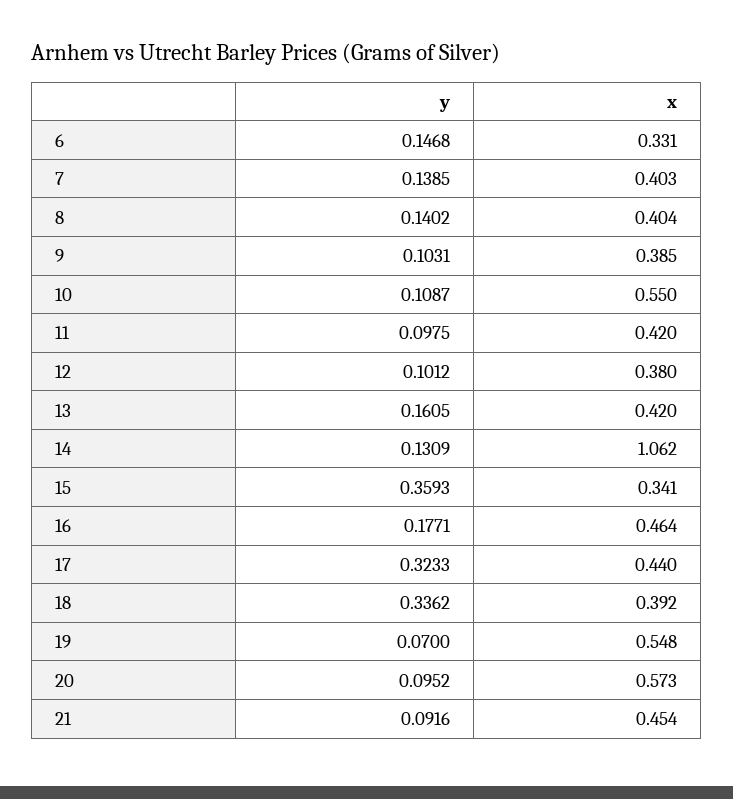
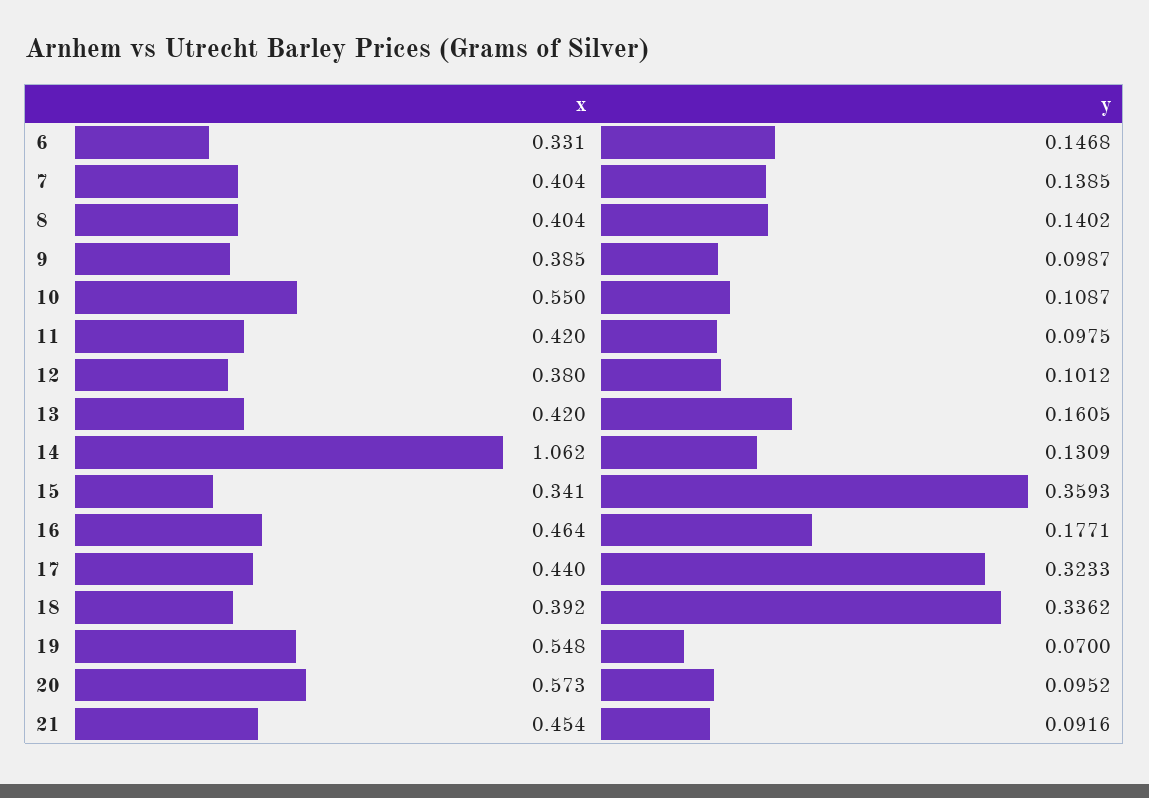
x, 7: 0.403 -> 0.404
y, 9: 0.1031 -> 0.0987

